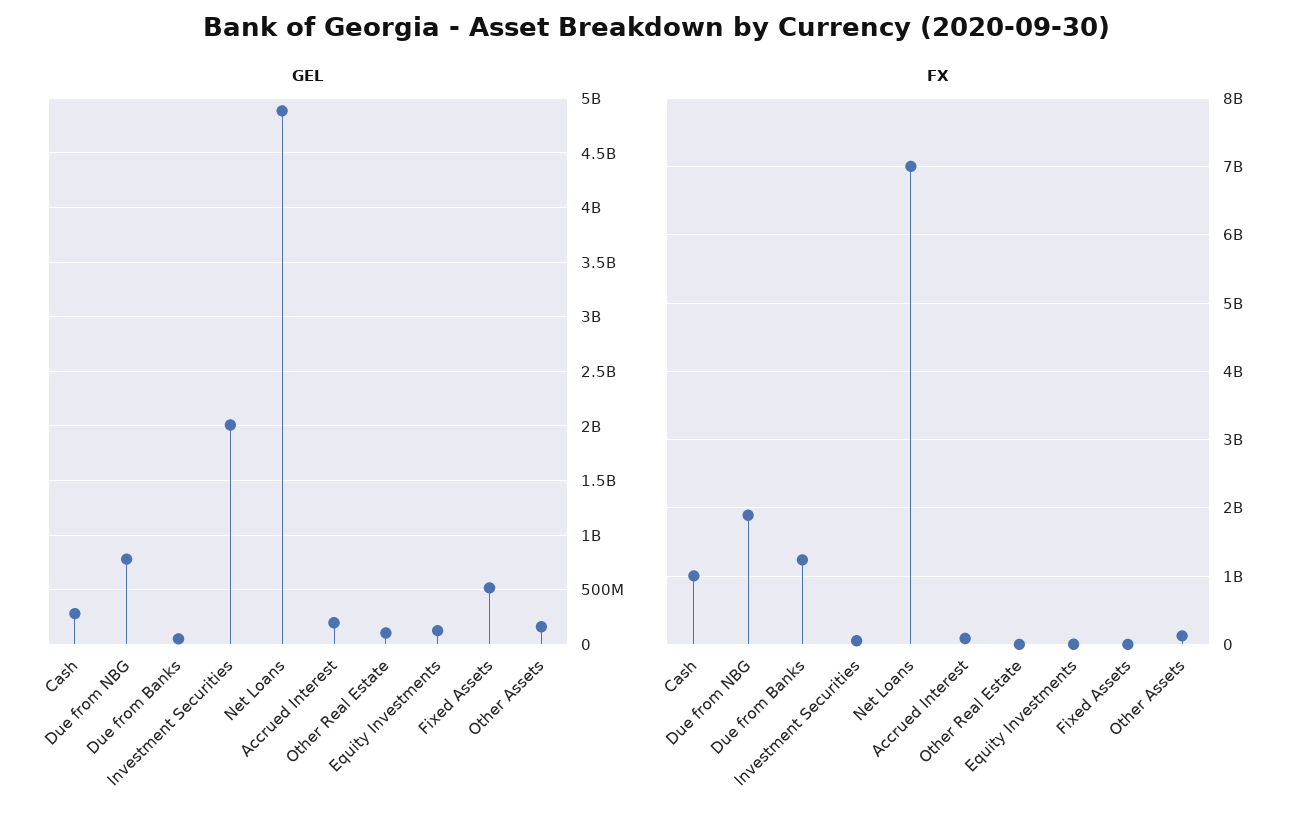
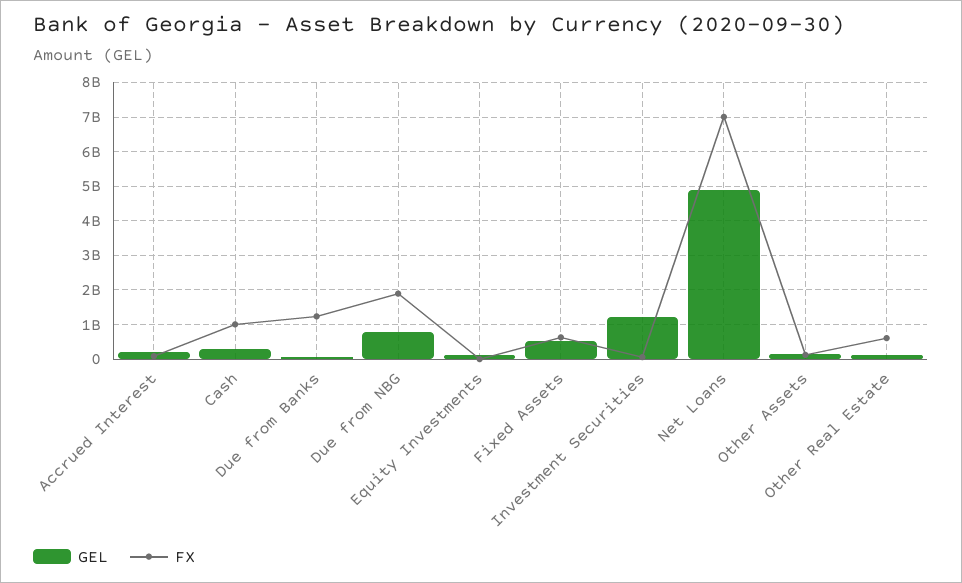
GEL, Investment Securities: 2000000000 -> 1200000000
FX, Other Real Estate: 0 -> 600000000
FX, Fixed Assets: 0 -> 600000000

